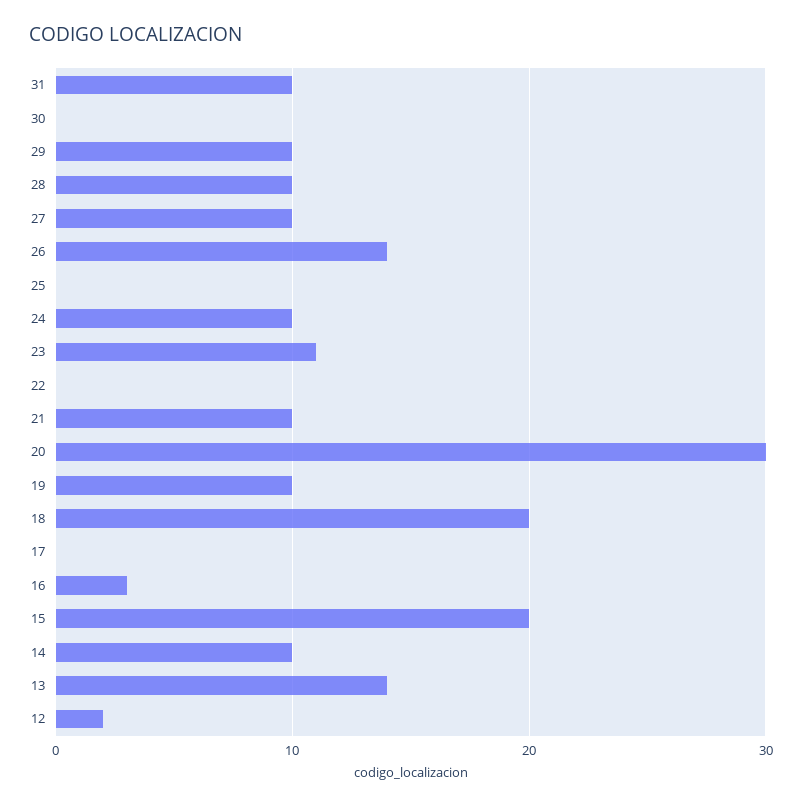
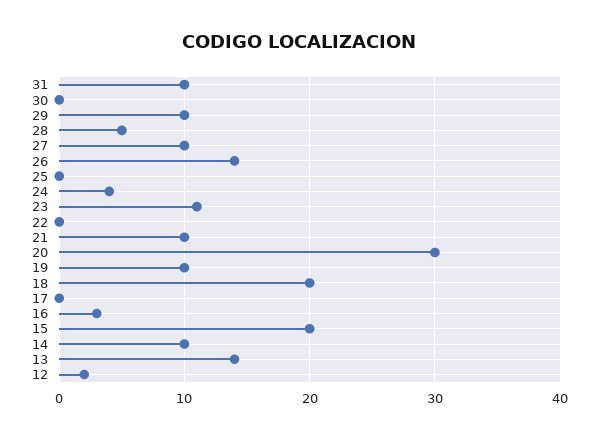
28: 10 -> 5
24: 10 -> 4

